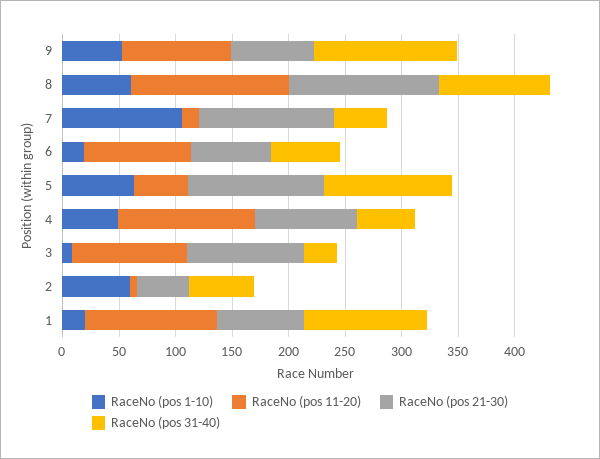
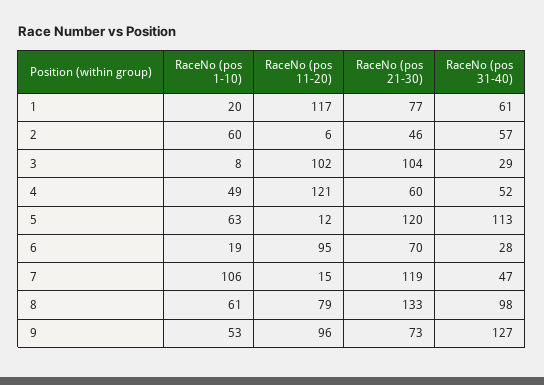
RaceNo (pos 11-20), 8: 140 -> 79
RaceNo (pos 31-40), 6: 60 -> 28
RaceNo (pos 11-20), 5: 50 -> 12
RaceNo (pos 21-30), 4: 90 -> 60
RaceNo (pos 31-40), 1: 110 -> 61

